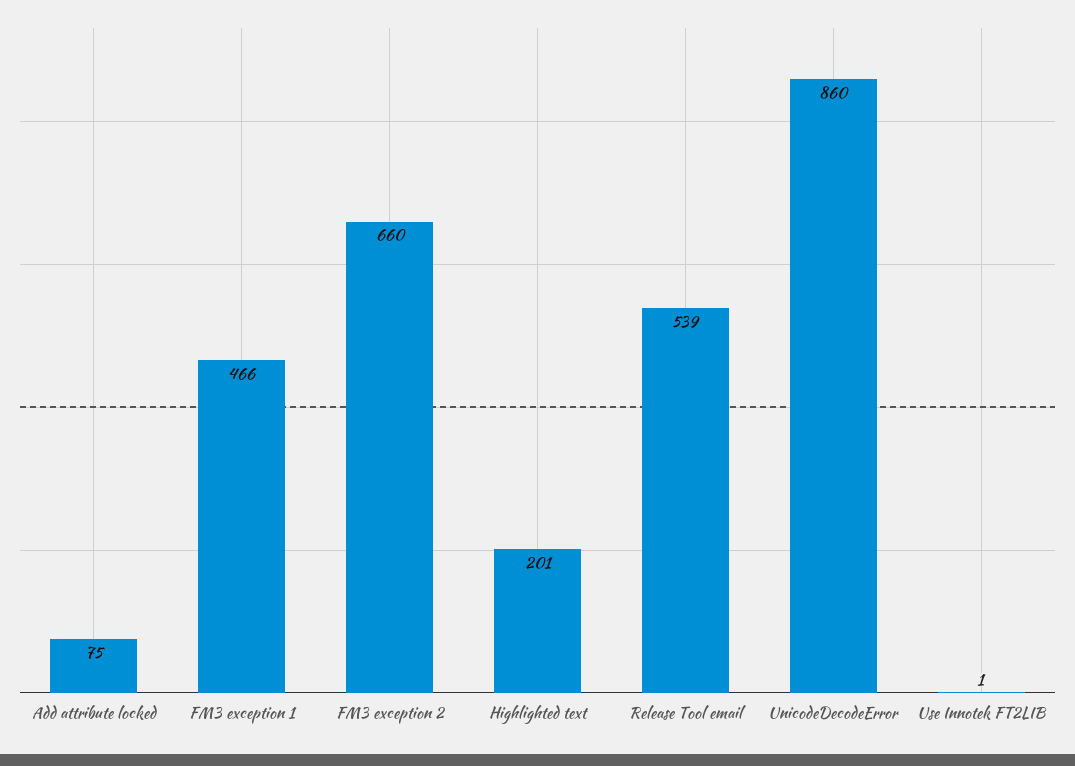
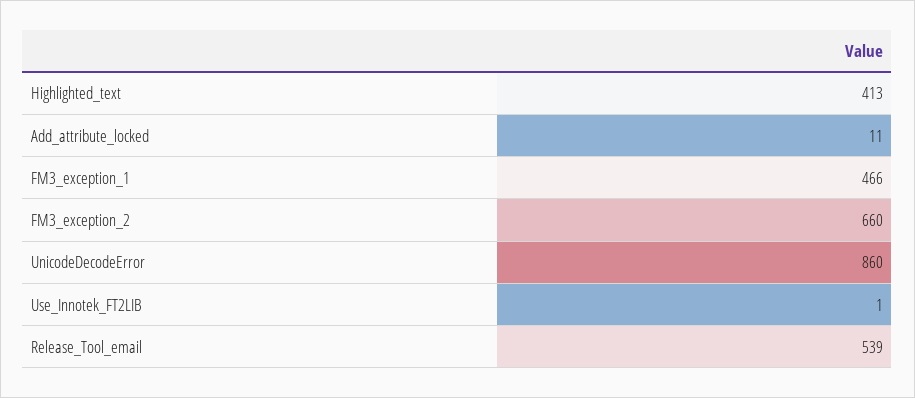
Add attribute locked: 75 -> 11
Highlighted text: 201 -> 413

